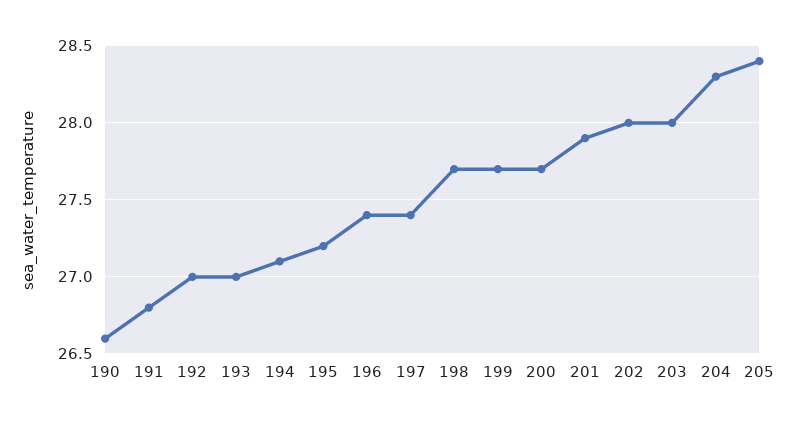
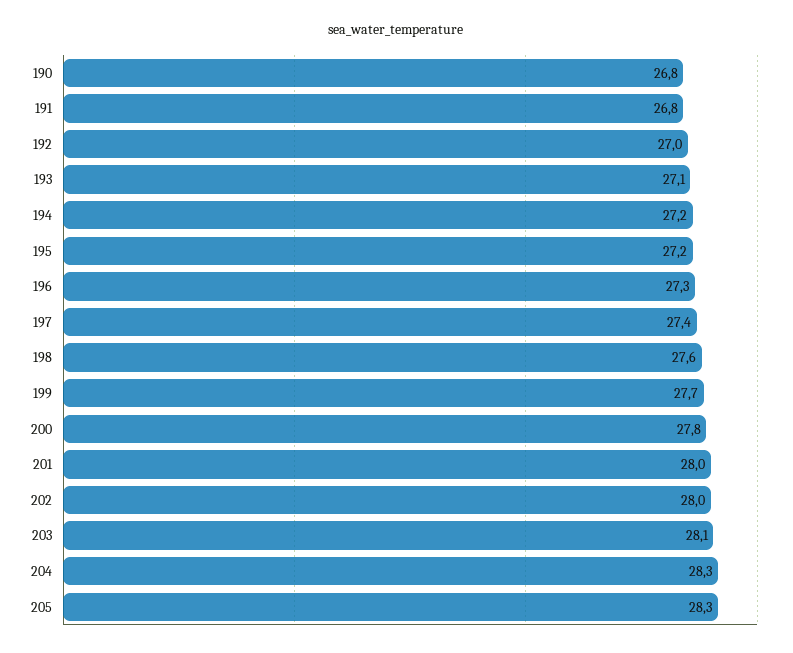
190: 26.6 -> 26.8
193: 27 -> 27.1
194: 27.1 -> 27.2
196: 27.4 -> 27.3
198: 27.7 -> 27.6
200: 27.7 -> 27.8
201: 27.9 -> 28
203: 28 -> 28.1
205: 28.4 -> 28.3

